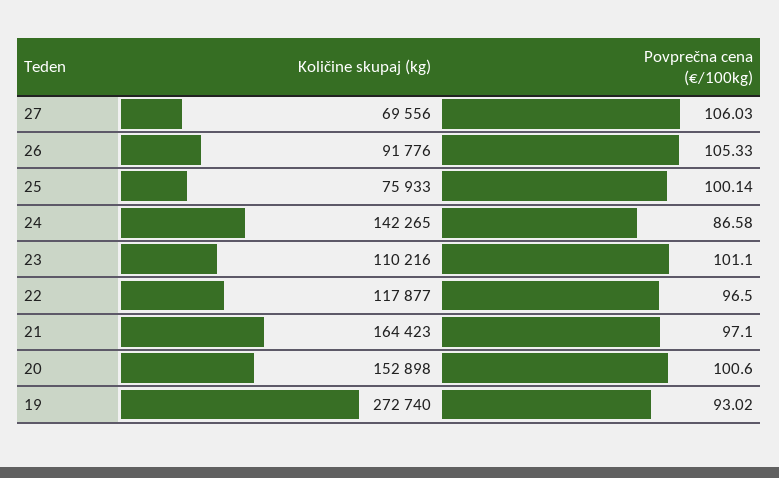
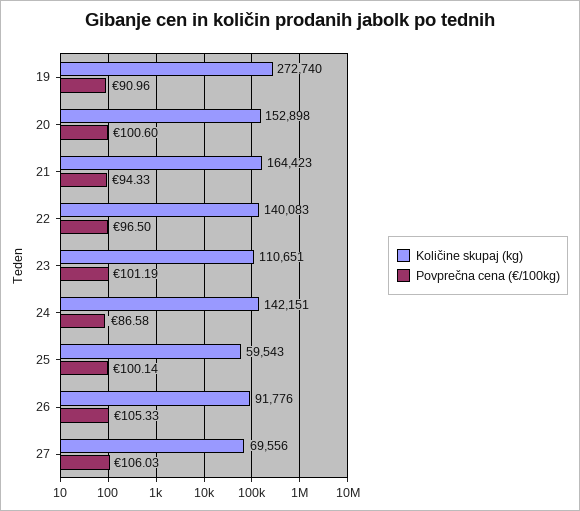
Količine skupaj (kg), 25: 75933 -> 59543
Količine skupaj (kg), 24: 142265 -> 142151
Količine skupaj (kg), 23: 110216 -> 110651
Povprečna cena (€/100kg), 23: 101.1 -> 101.19
Količine skupaj (kg), 22: 117877 -> 140083
Povprečna cena (€/100kg), 21: 97.1 -> 94.33
Povprečna cena (€/100kg), 19: 93.02 -> 90.96

